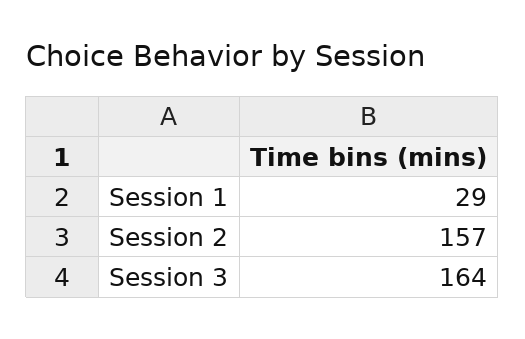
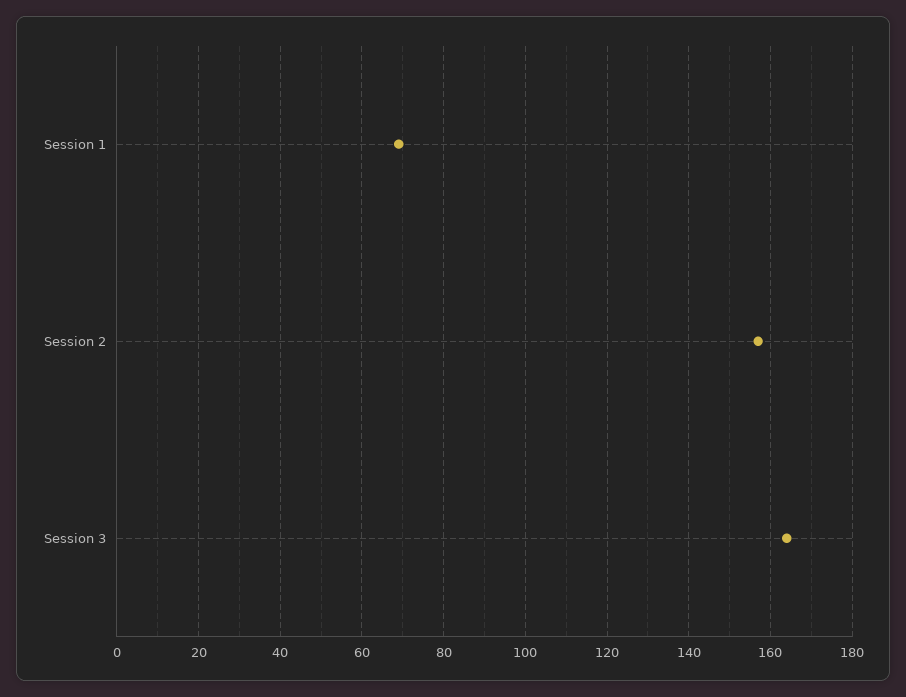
Session 1: 29 -> 70

